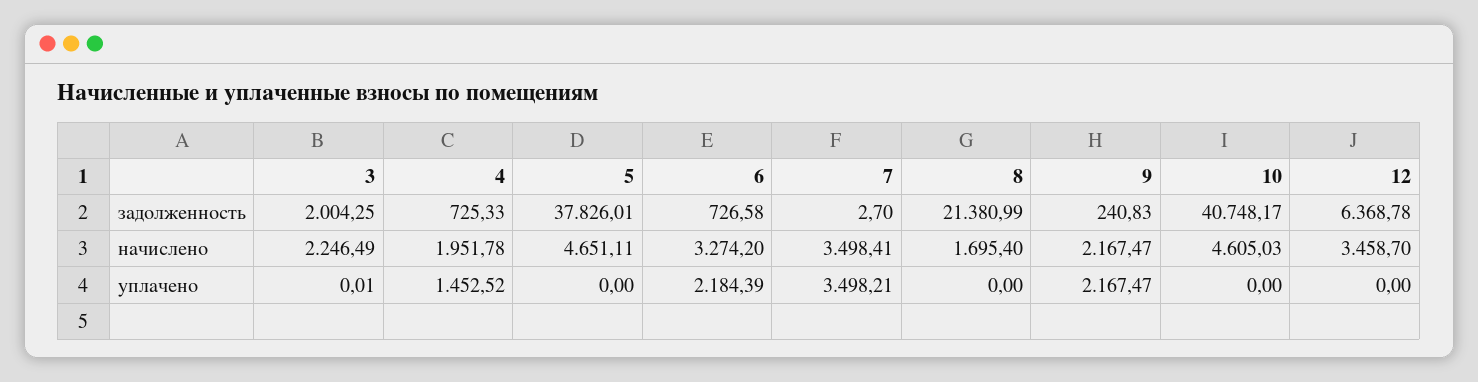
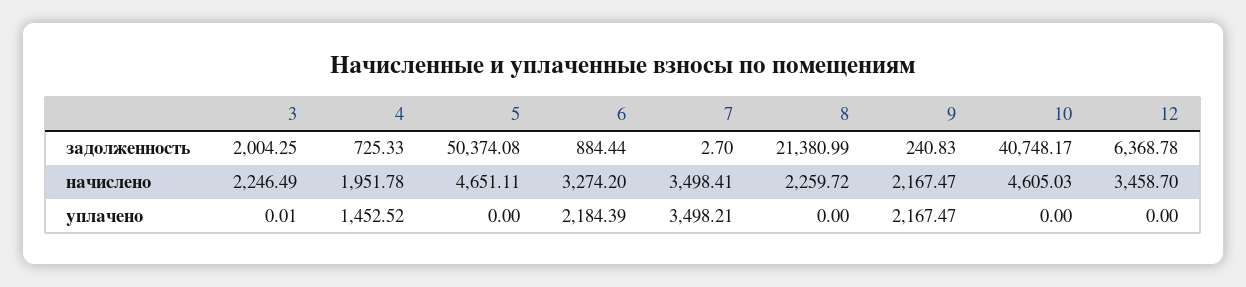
5, задолженность: 37826.01 -> 50374.08
6, задолженность: 726.58 -> 884.44
8, начислено: 1695.4 -> 2259.72

